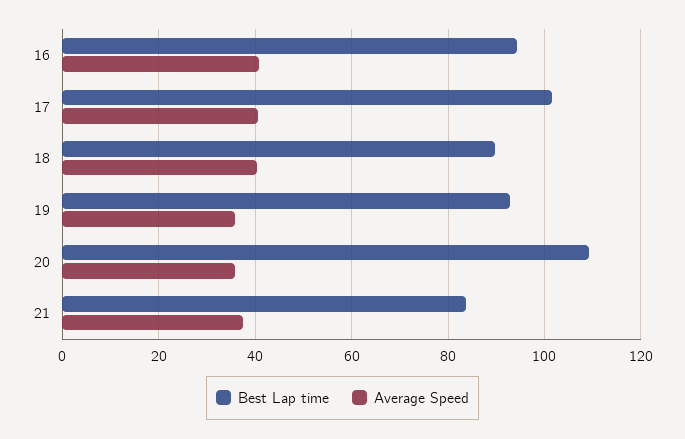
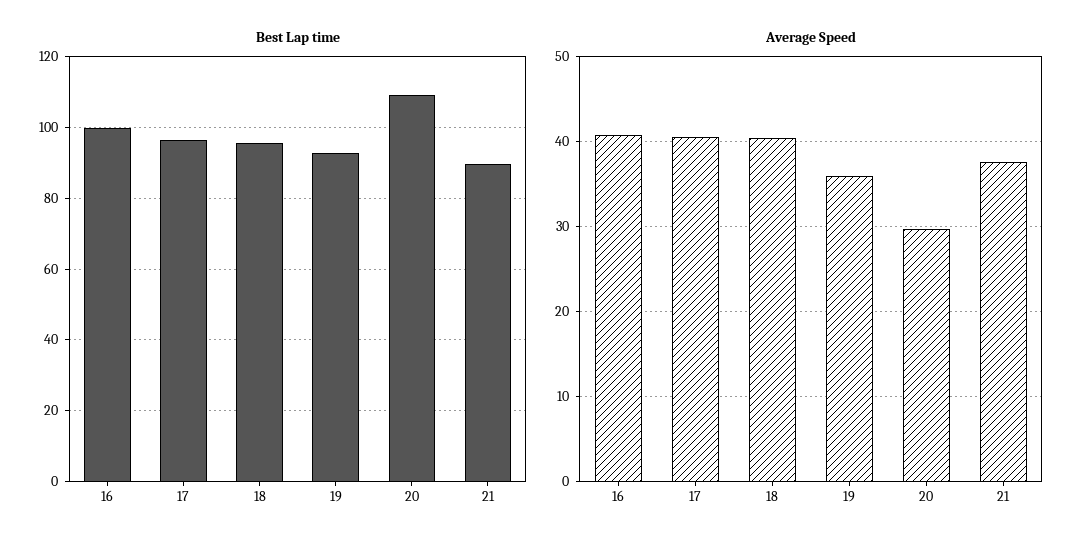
Best Lap time, 16: 94 -> 100
Best Lap time, 17: 102 -> 96
Best Lap time, 18: 90 -> 96
Average Speed, 20: 36 -> 30
Best Lap time, 21: 84 -> 90

